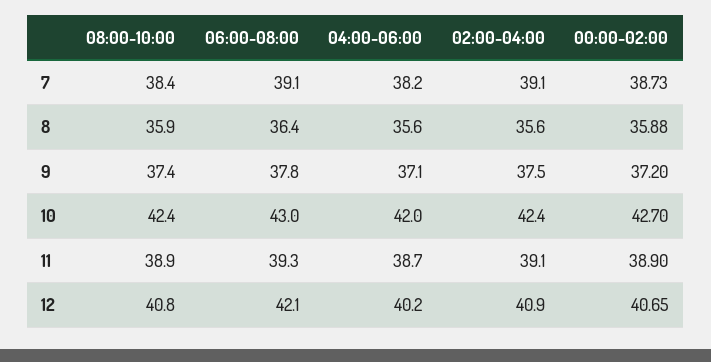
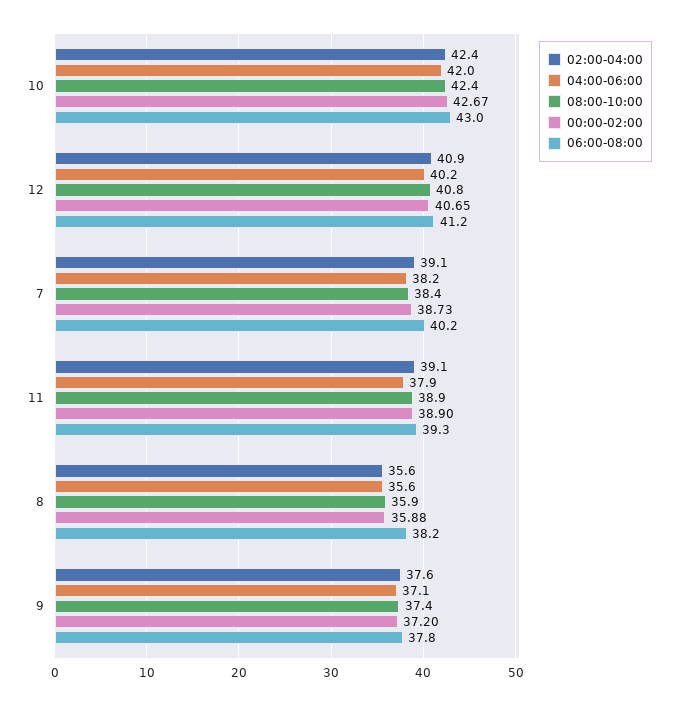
06:00-08:00, 7: 39.1 -> 40.2
06:00-08:00, 8: 36.4 -> 38.2
02:00-04:00, 9: 37.5 -> 37.6
00:00-02:00, 10: 42.7 -> 42.67
04:00-06:00, 11: 38.7 -> 37.9
06:00-08:00, 12: 42.1 -> 41.2

